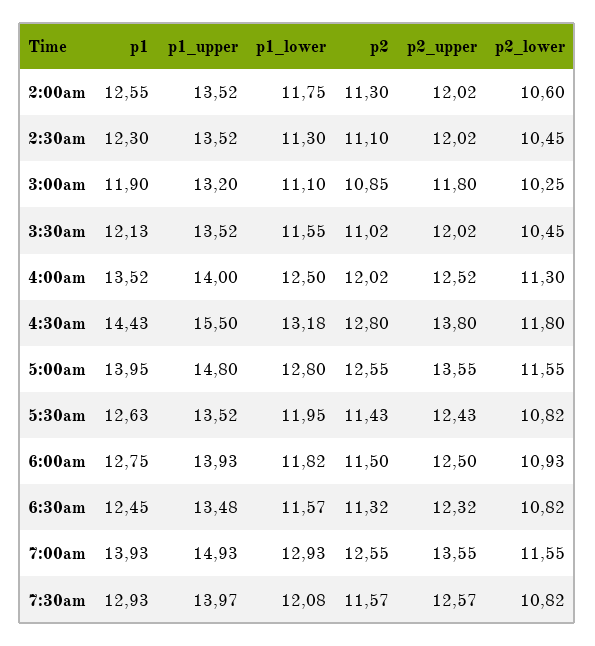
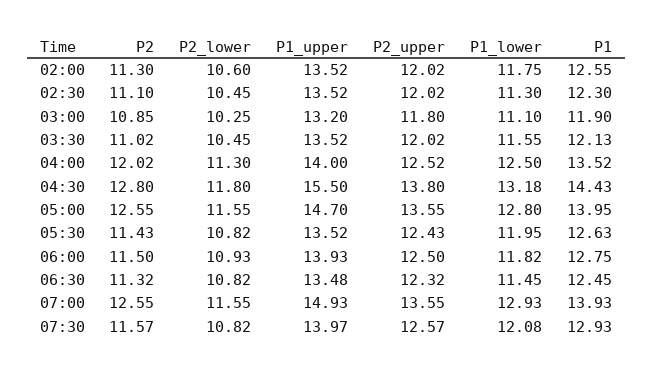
p1_upper, 5:00am: 14.8 -> 14.7
p1_lower, 6:30am: 11.57 -> 11.45

